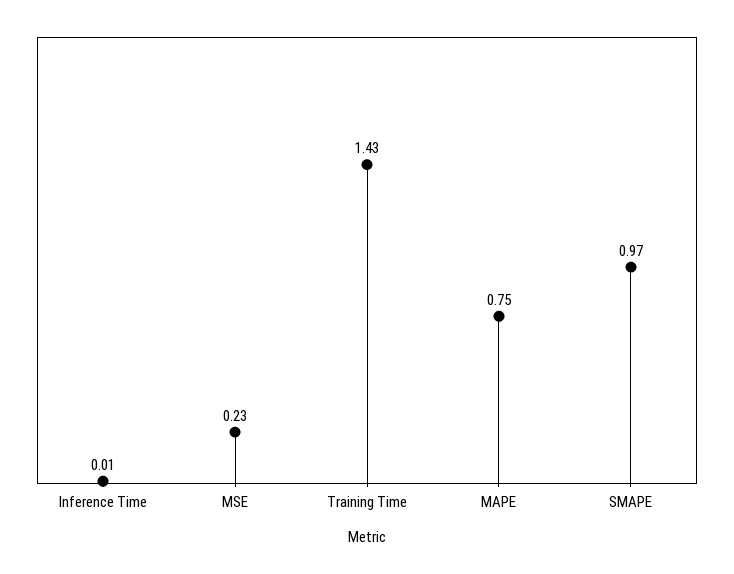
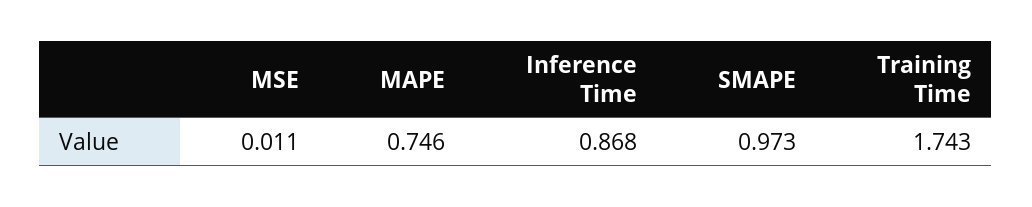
Inference Time: 0.01 -> 0.868
MSE: 0.23 -> 0.011
Training Time: 1.43 -> 1.743

